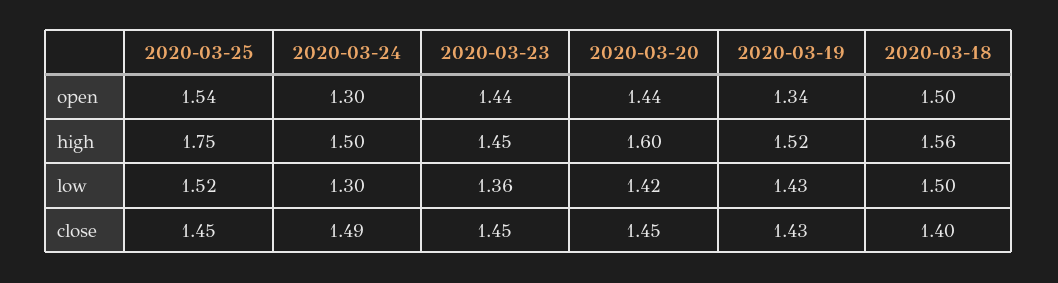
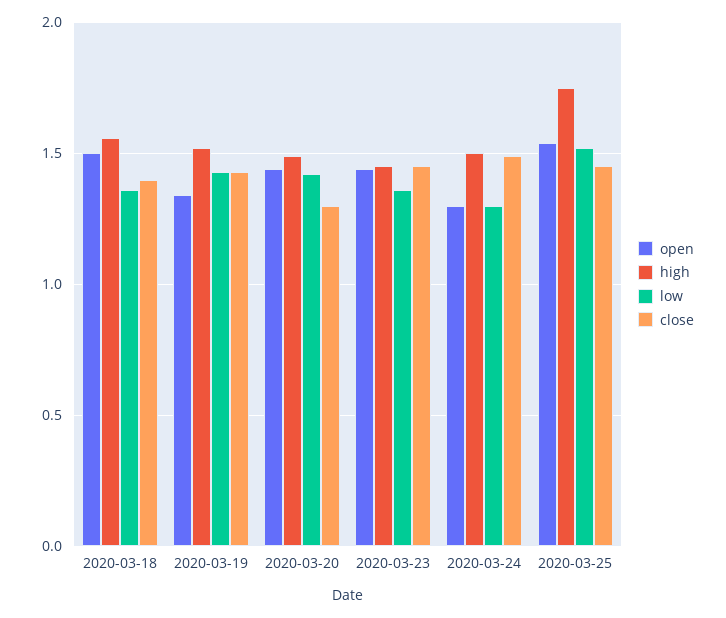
high, 2020-03-20: 1.6 -> 1.5
low, 2020-03-18: 1.5 -> 1.35
close, 2020-03-20: 1.45 -> 1.3

